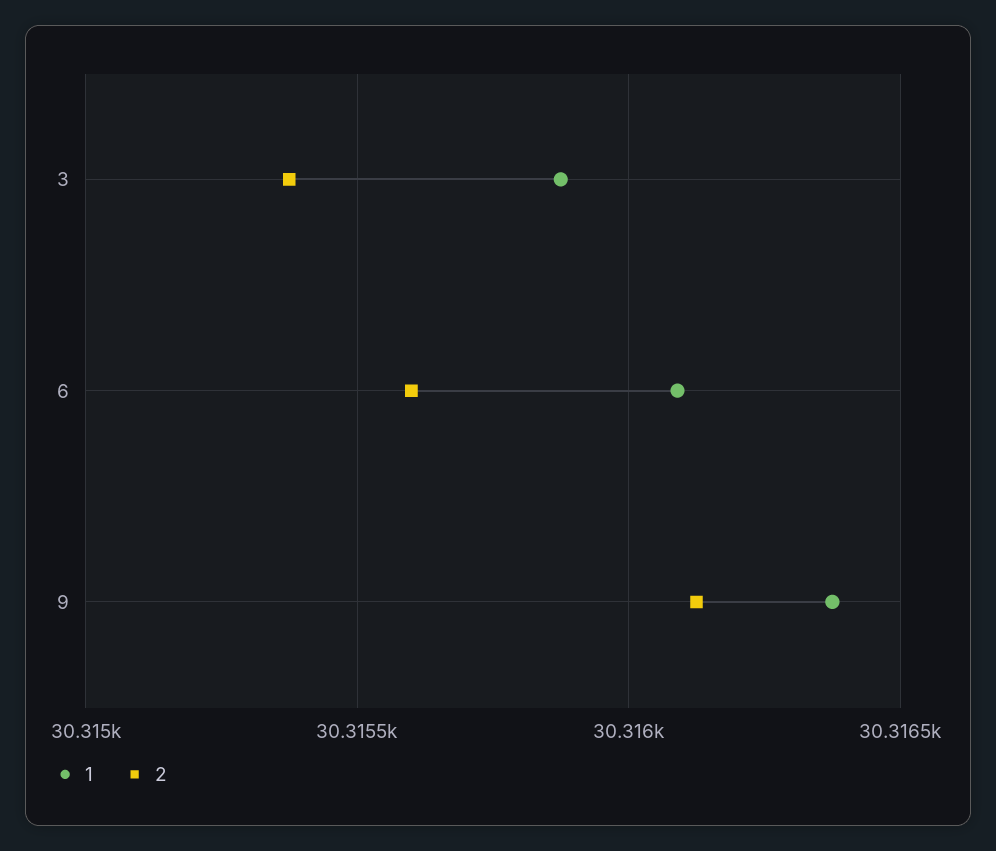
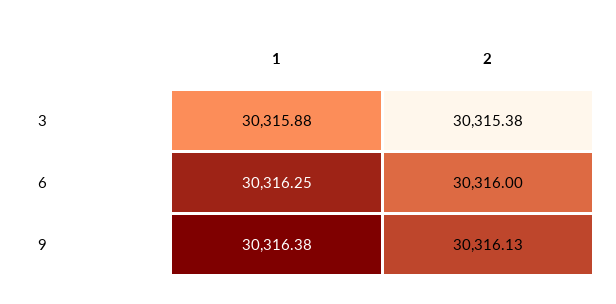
1, 6: 30316.1 -> 30316.25
2, 6: 30315.6 -> 30316

